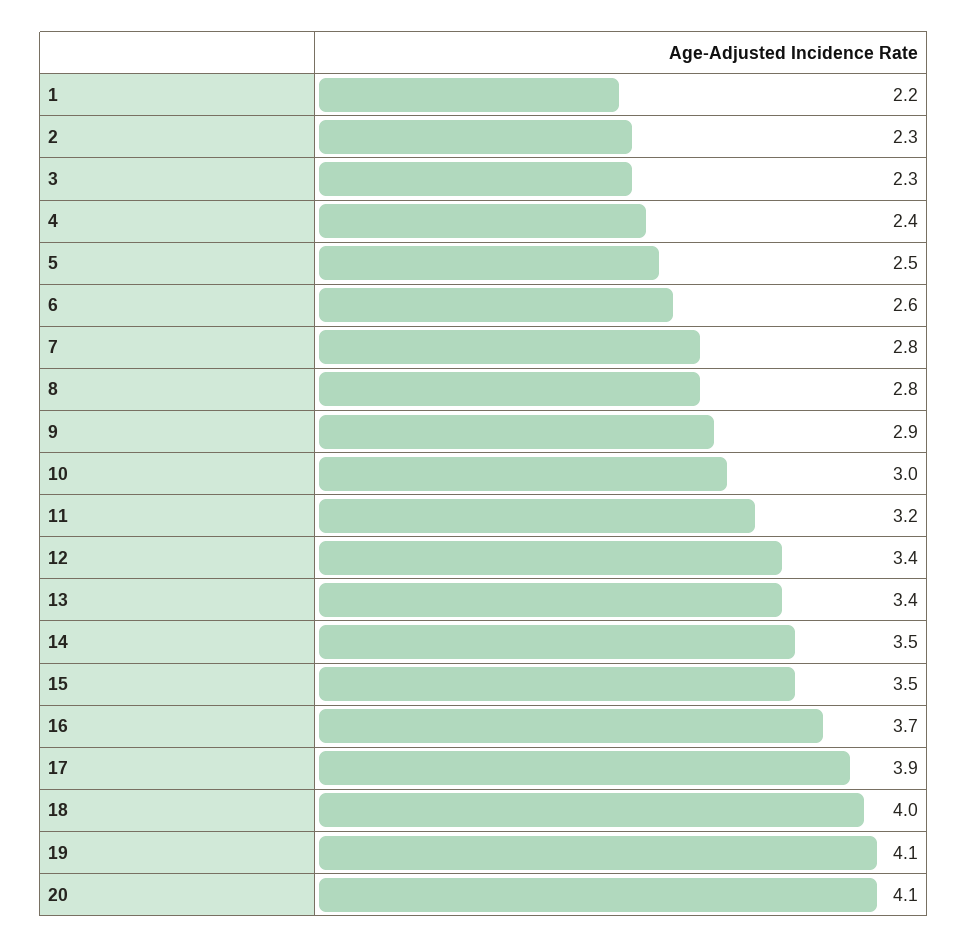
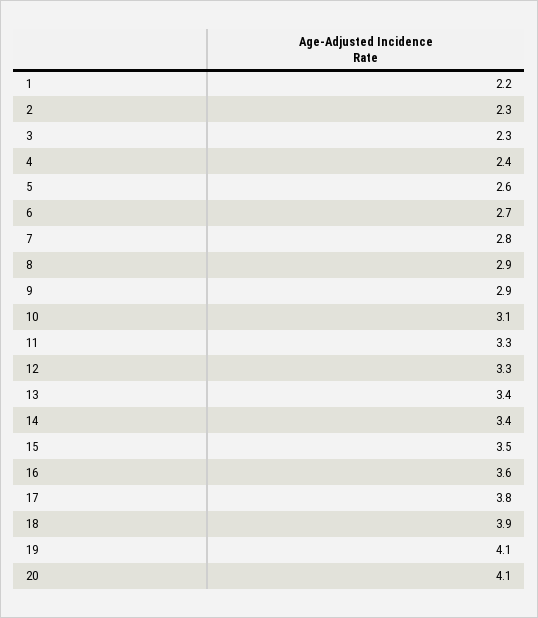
5: 2.5 -> 2.6
6: 2.6 -> 2.7
8: 2.8 -> 2.9
10: 3 -> 3.1
11: 3.2 -> 3.3
12: 3.4 -> 3.3
14: 3.5 -> 3.4
16: 3.7 -> 3.6
17: 3.9 -> 3.8
18: 4 -> 3.9

